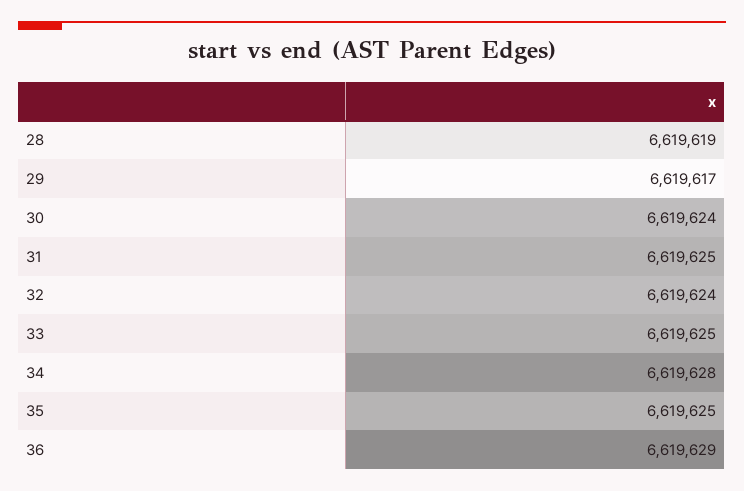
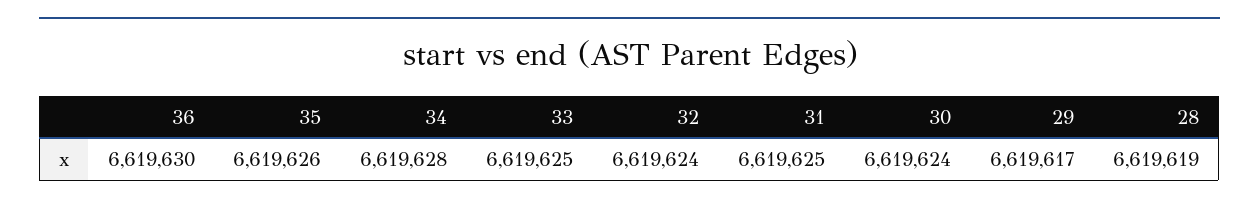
35: 6619625 -> 6619626
36: 6619629 -> 6619630

